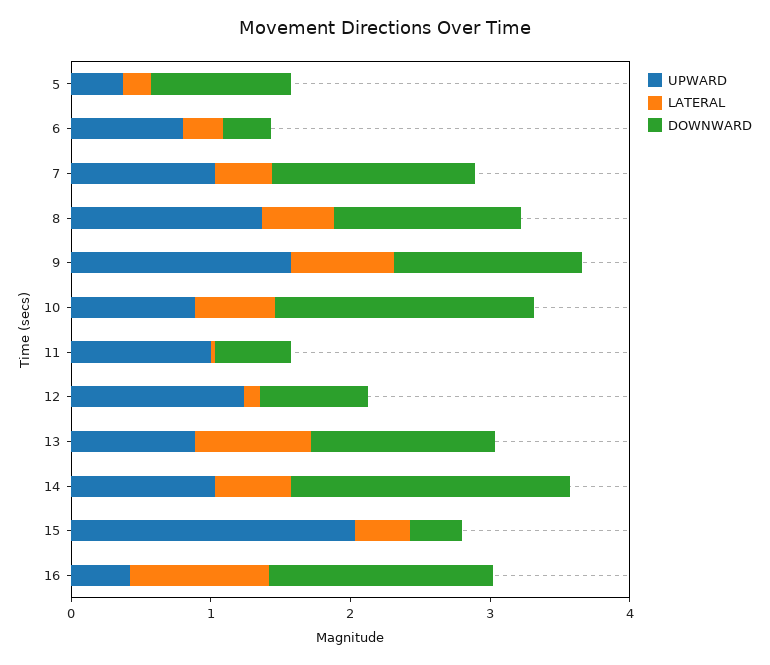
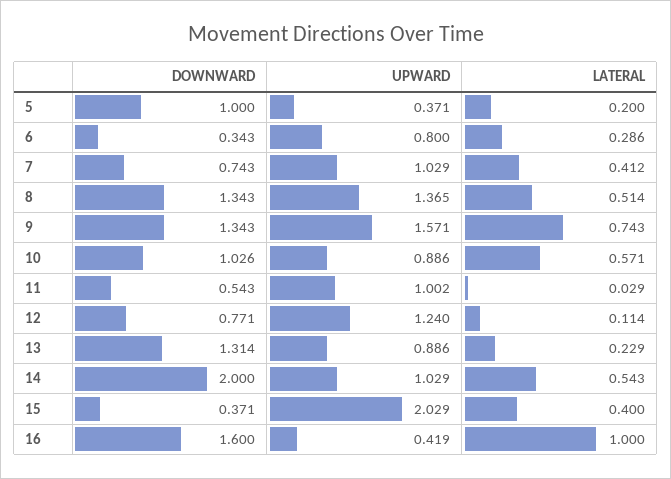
DOWNWARD, 7: 1.4 -> 0.743
DOWNWARD, 10: 1.8 -> 1.026
LATERAL, 13: 0.8 -> 0.229

